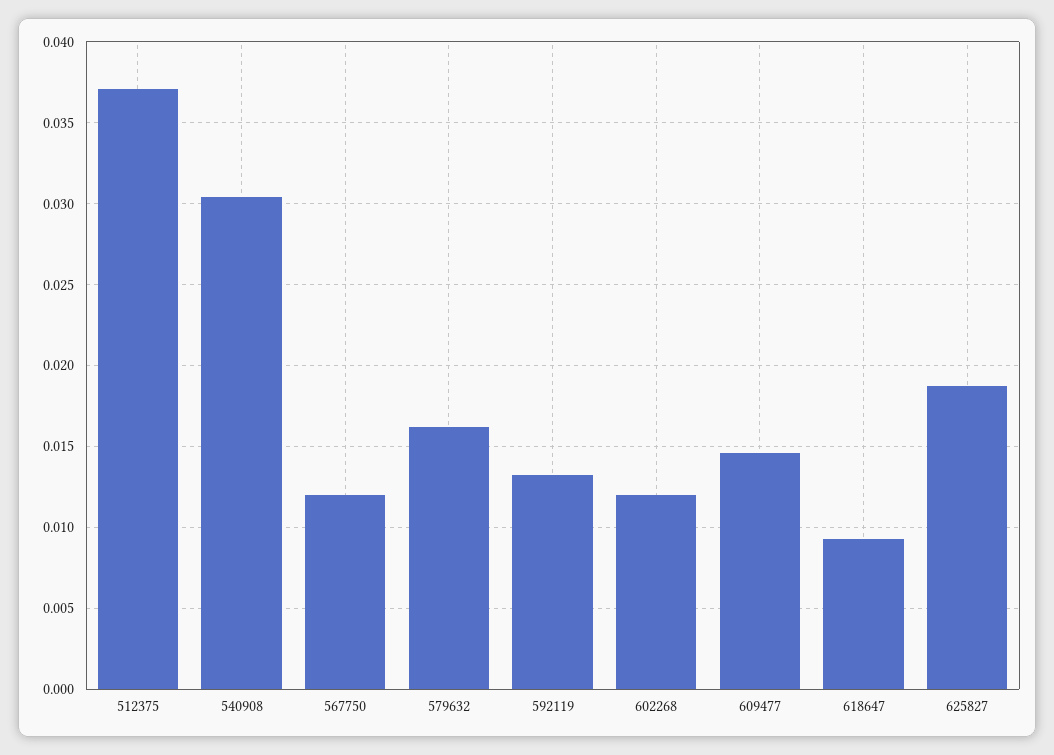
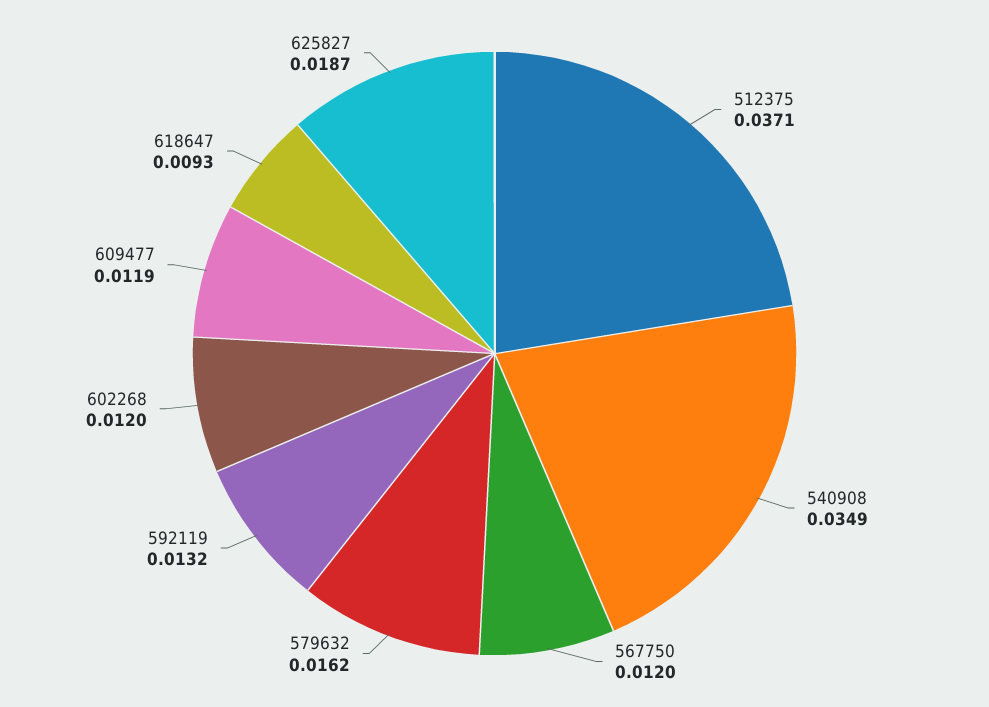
540908: 0.0305 -> 0.0349
609477: 0.0145 -> 0.0119

